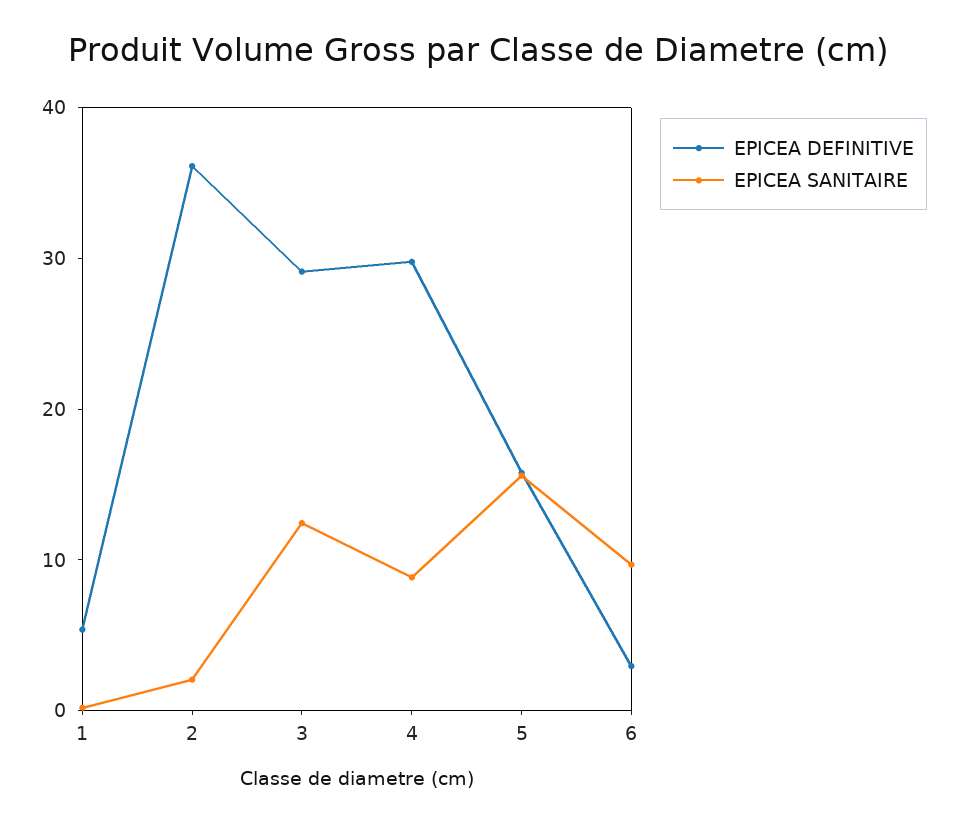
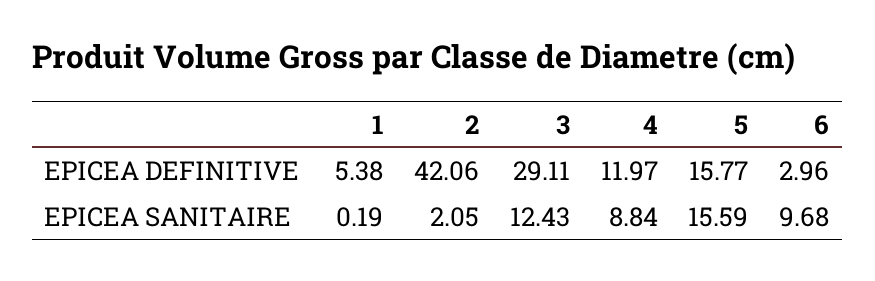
EPICEA DEFINITIVE, 2: 36 -> 42.06
EPICEA DEFINITIVE, 4: 30 -> 11.97

